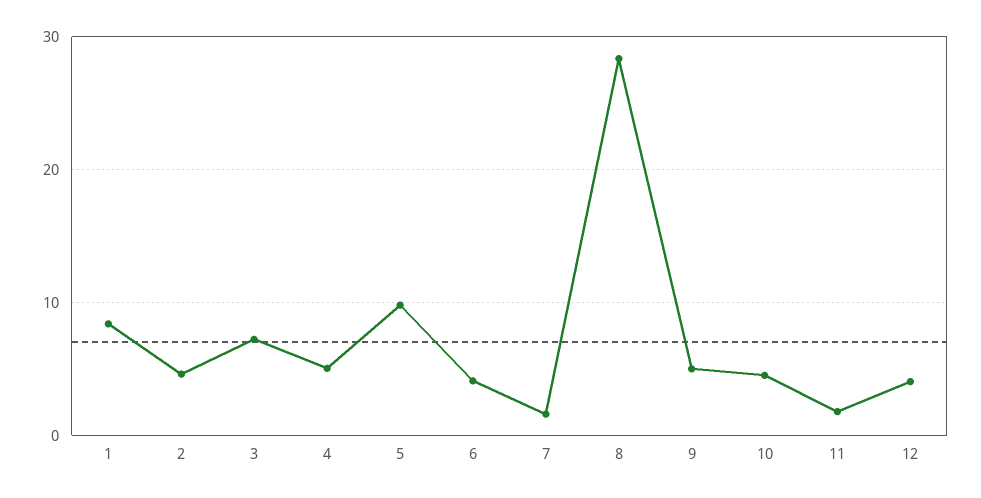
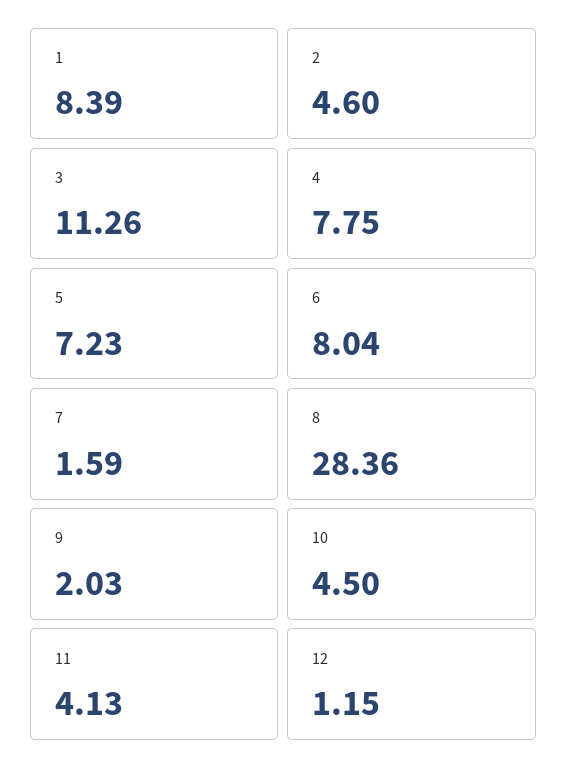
3: 7 -> 11.26
4: 5 -> 7.75
5: 10 -> 7.23
6: 4 -> 8.04
9: 5 -> 2.03
11: 2 -> 4.13
12: 4 -> 1.15

